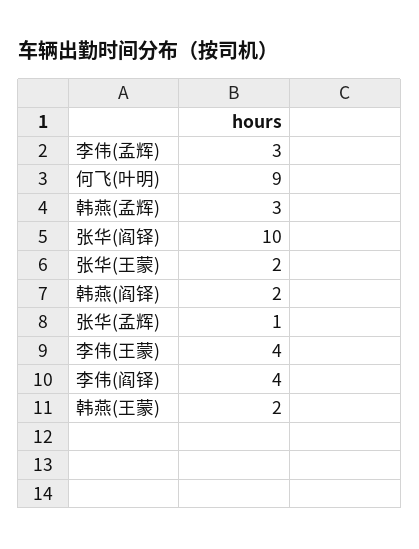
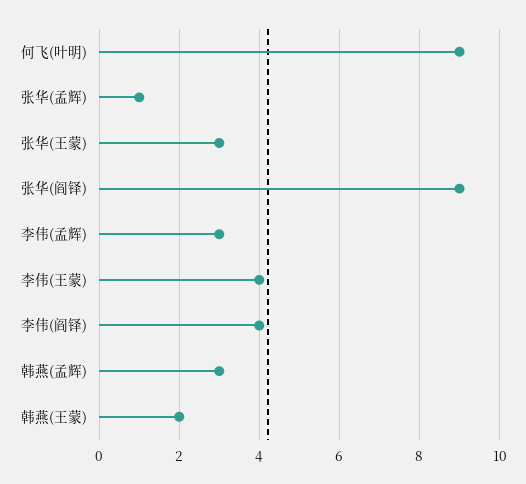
张华(阎铎): 10 -> 9
张华(王蒙): 2 -> 3
韩燕(阎铎): 2 -> none

